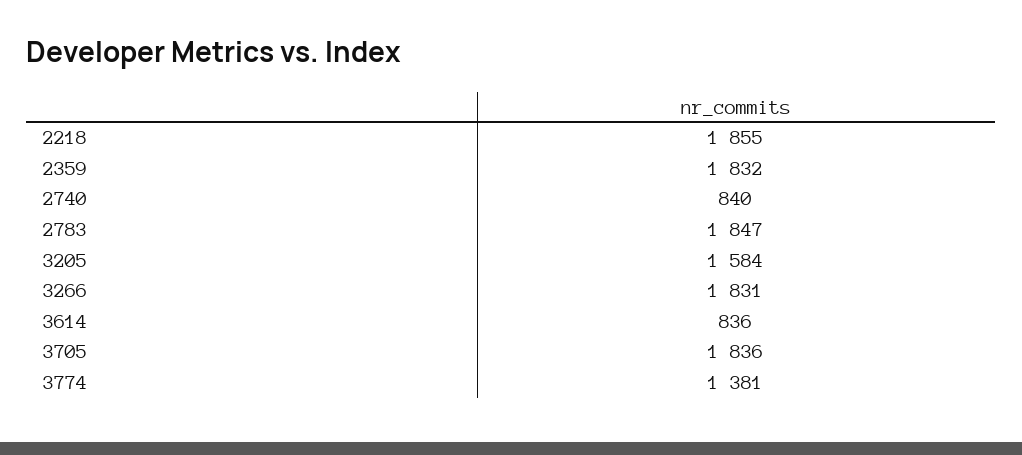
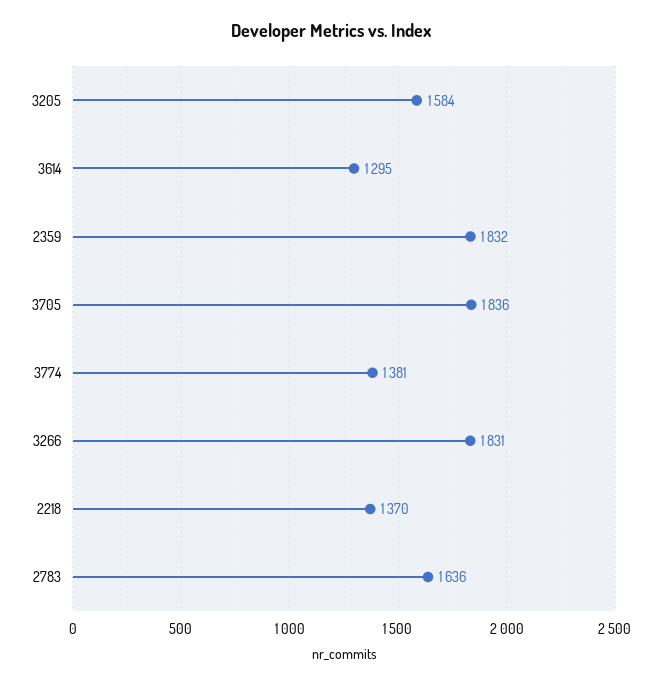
2218: 1855 -> 1370
2740: 840 -> none
2783: 1847 -> 1636
3614: 836 -> 1295

